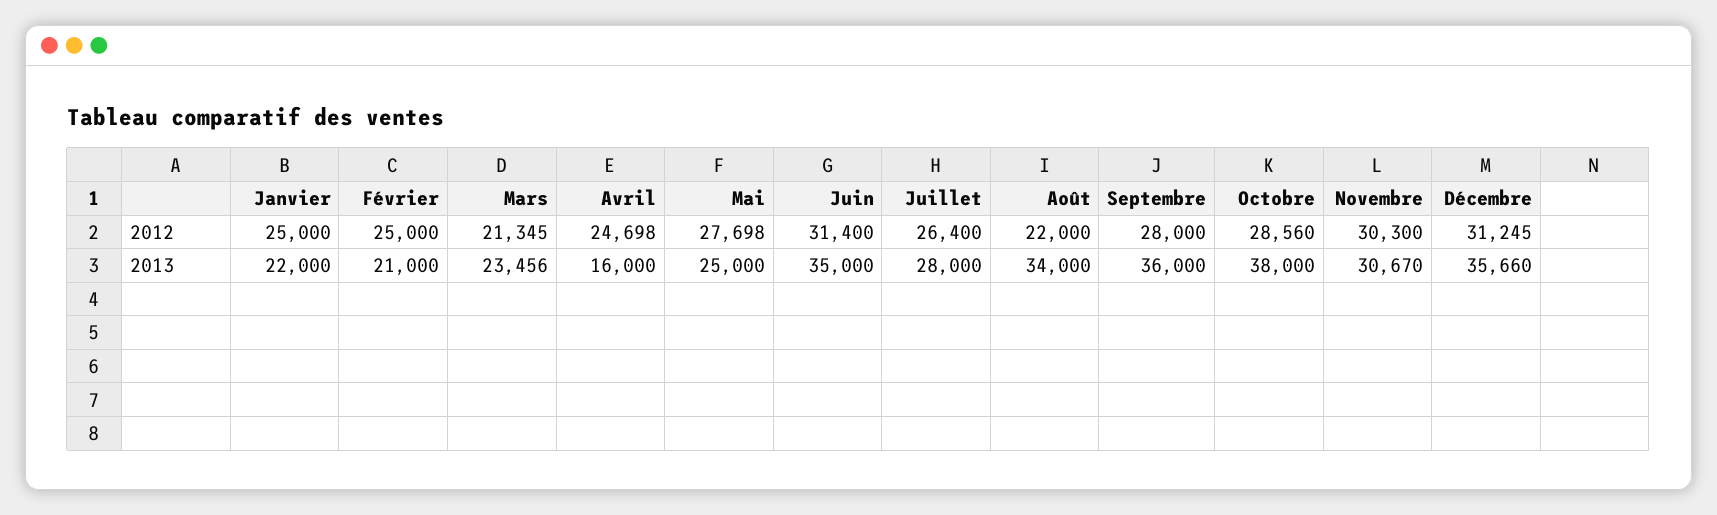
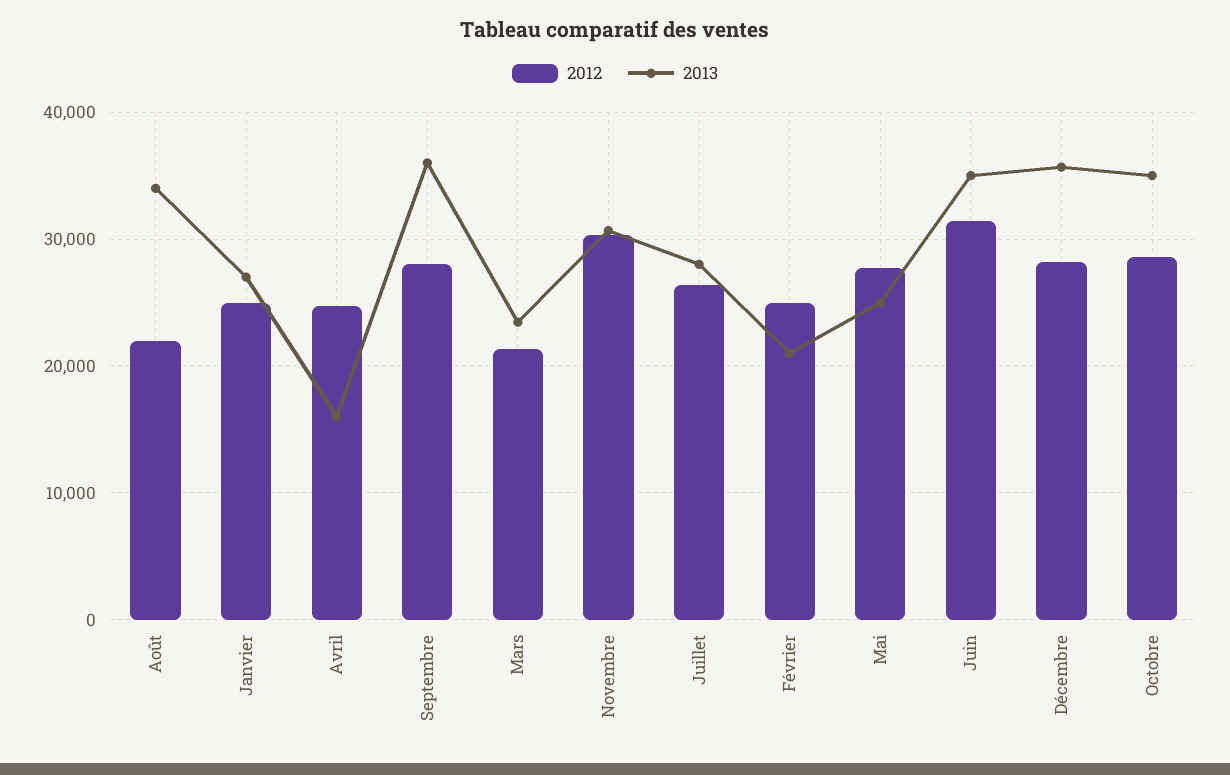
2012, Décembre: 31245 -> 28000
2013, Janvier: 22000 -> 27000
2013, Octobre: 38000 -> 35000

